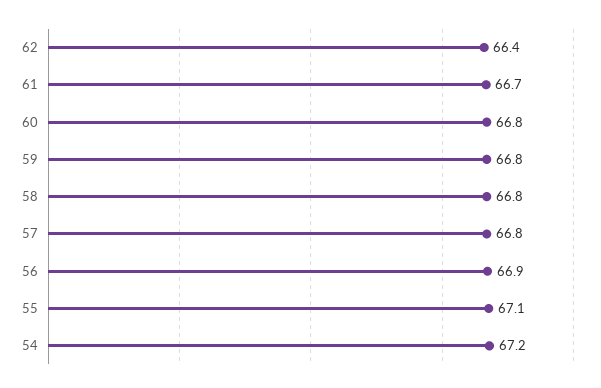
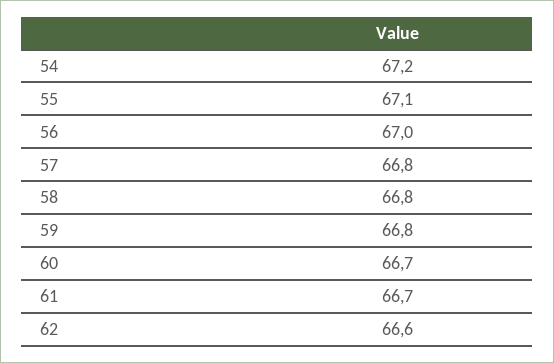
62: 66.4 -> 66.6
60: 66.8 -> 66.7
56: 66.9 -> 67

